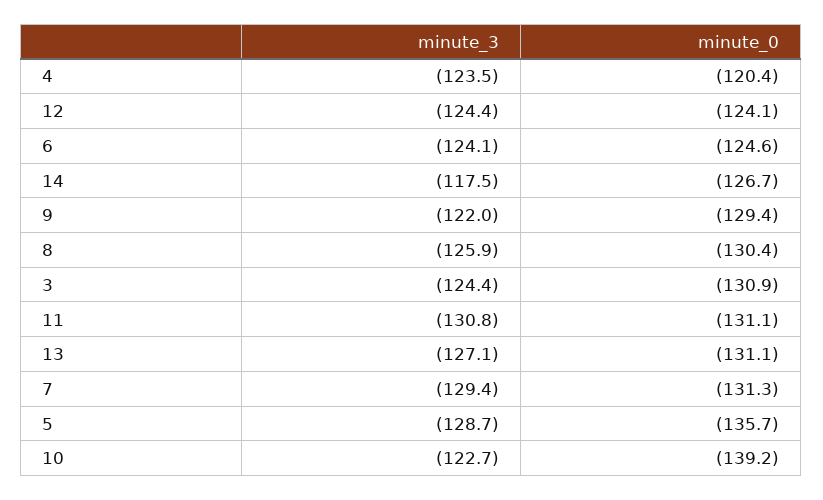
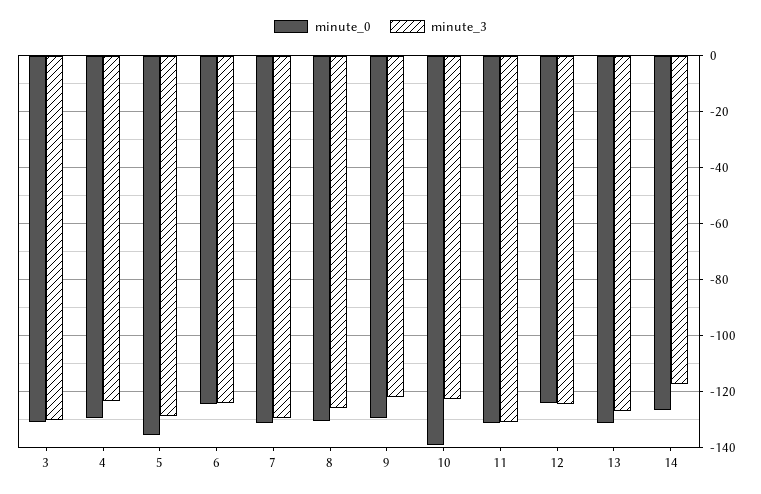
minute_0, 4: -120.4 -> -130
minute_3, 3: -124.4 -> -130

